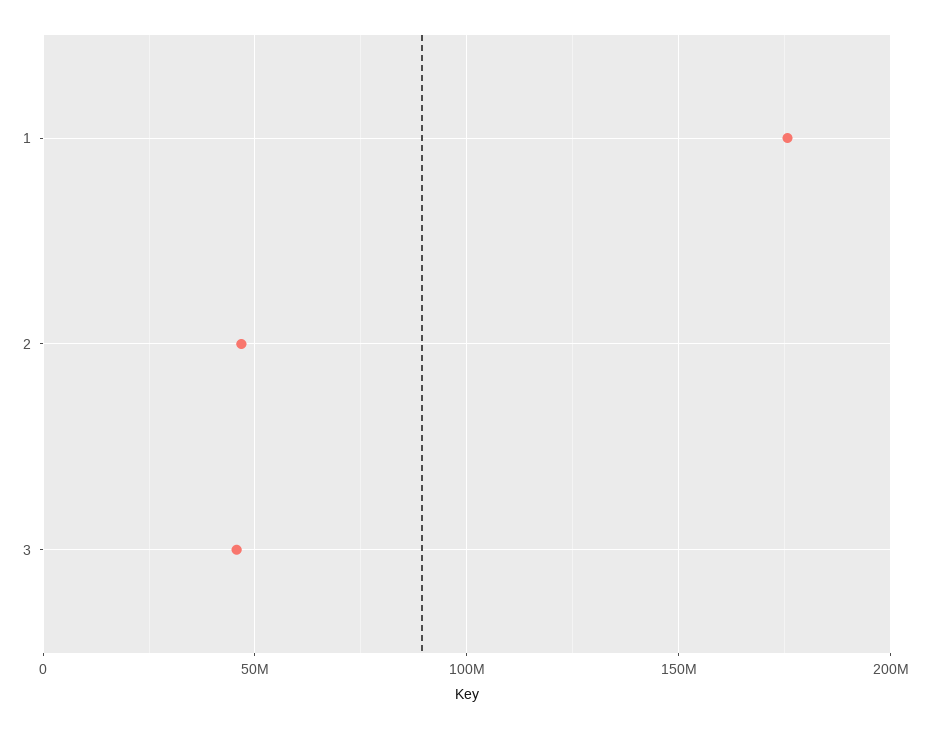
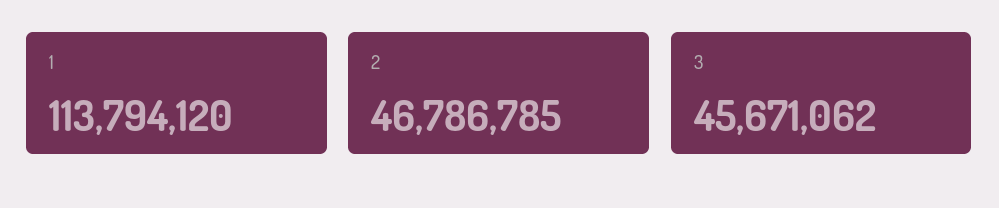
1: 175000000 -> 113794120

